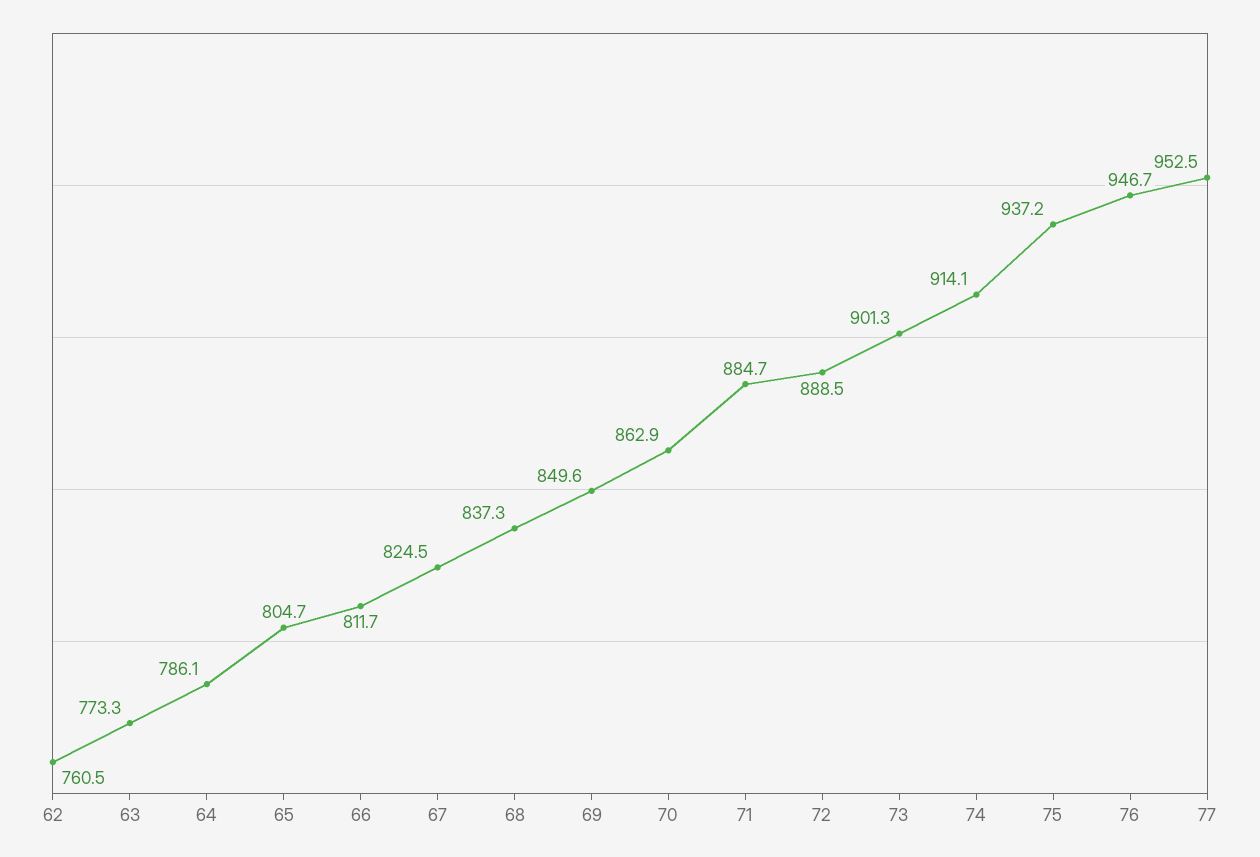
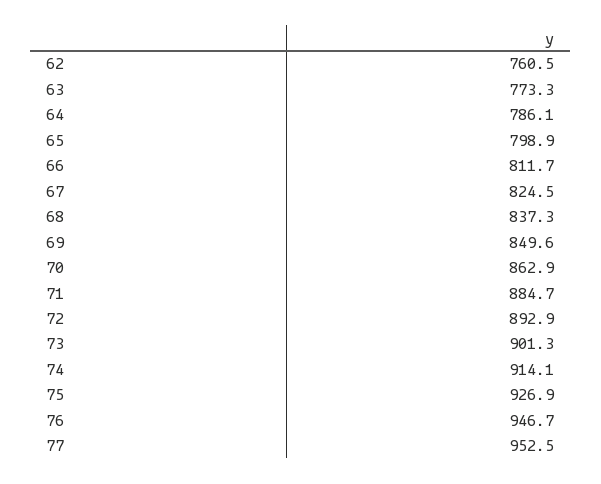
65: 804.7 -> 798.9
72: 888.5 -> 892.9
75: 937.2 -> 926.9

